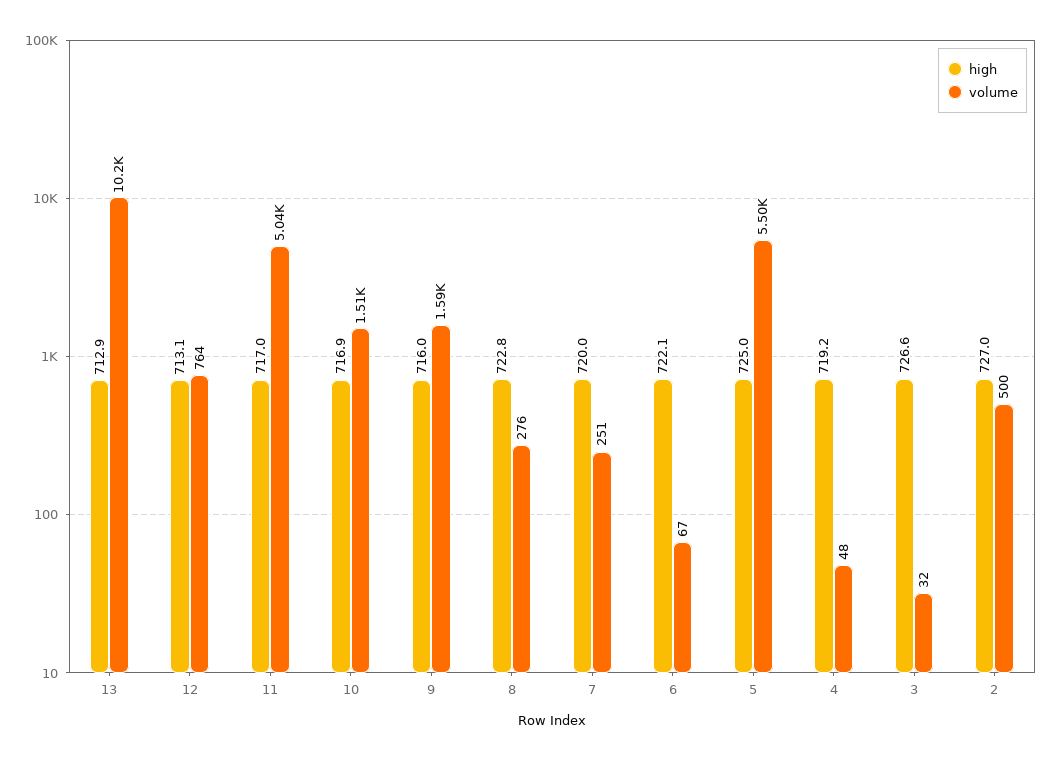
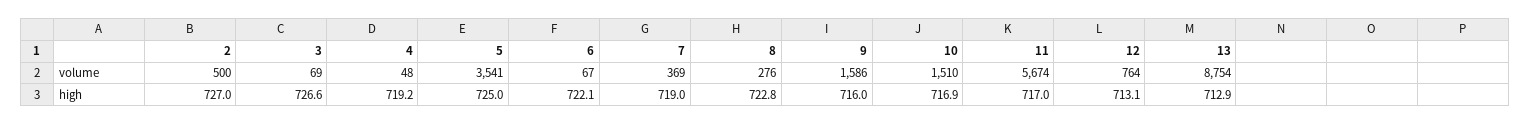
volume, 13: 10200 -> 8754
volume, 11: 5040 -> 5674
high, 7: 720 -> 719
volume, 7: 251 -> 369
volume, 5: 5500 -> 3541
volume, 3: 32 -> 69

